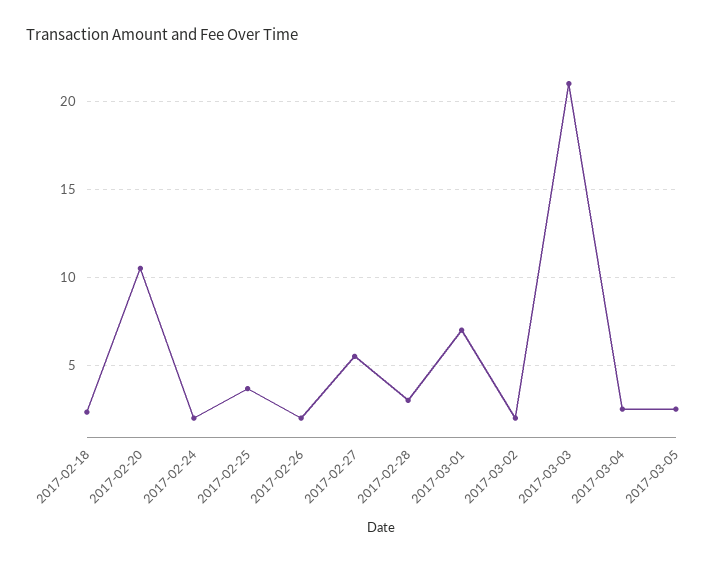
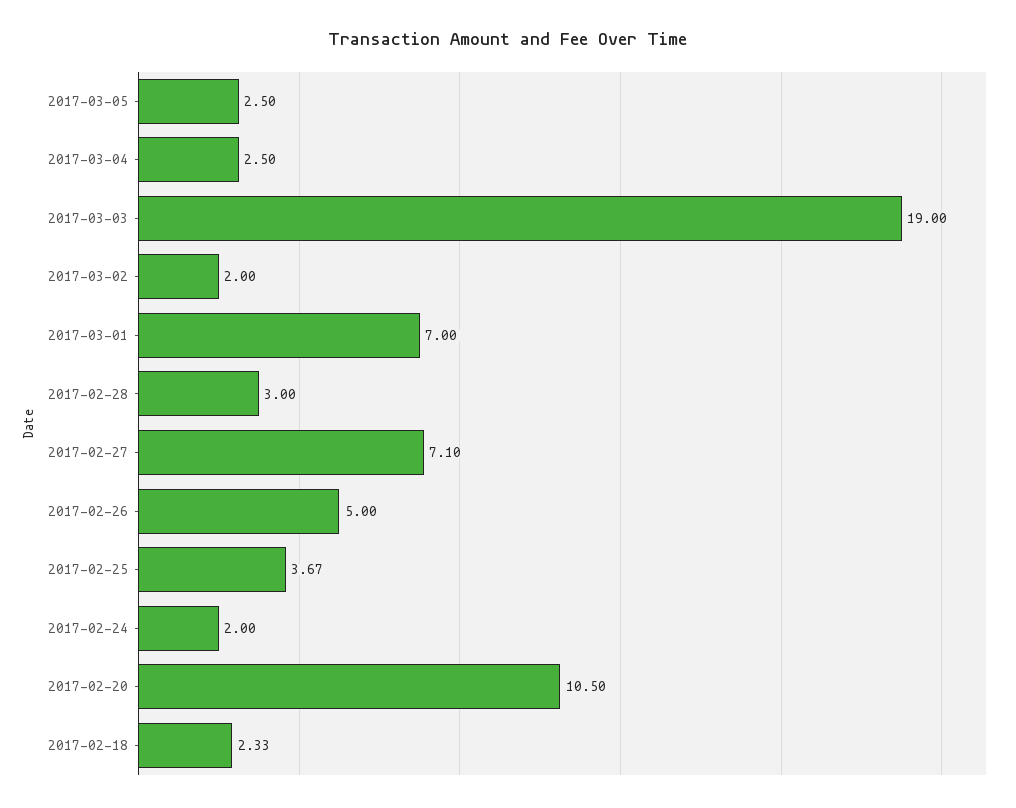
2017-02-26: 2 -> 5
2017-02-27: 5.5 -> 7.1
2017-03-03: 21 -> 19

